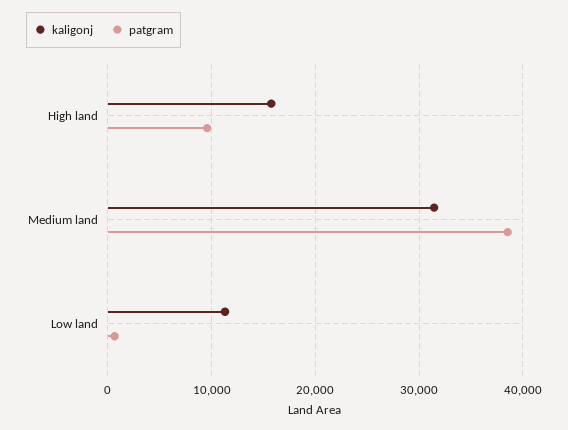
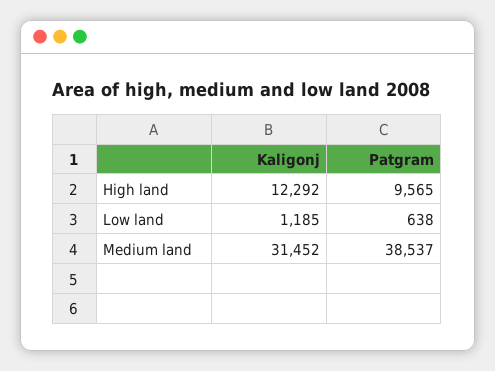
kaligonj, High land: 16000 -> 12292
kaligonj, Low land: 11000 -> 1185

